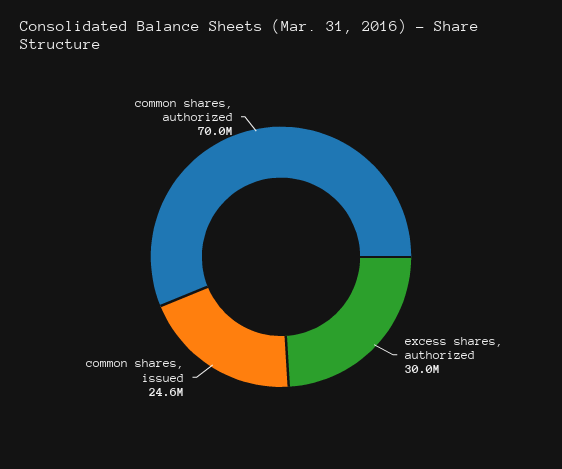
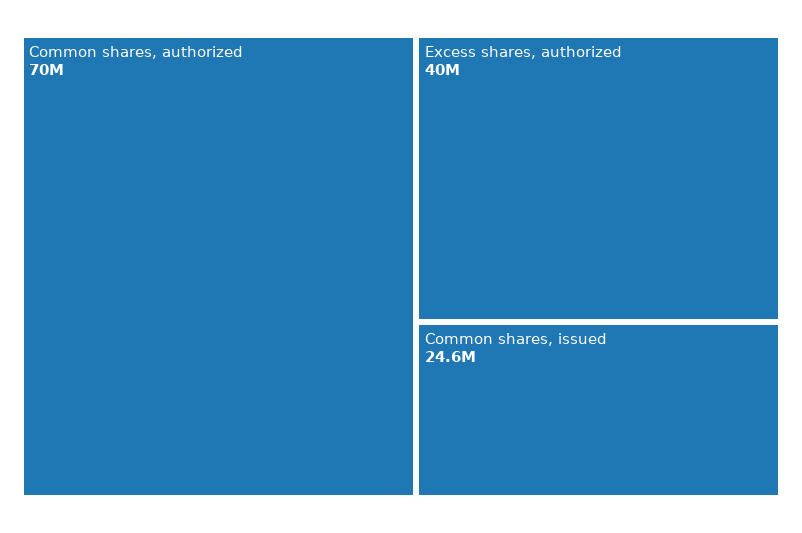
excess shares, authorized: 30000000 -> 40000000

